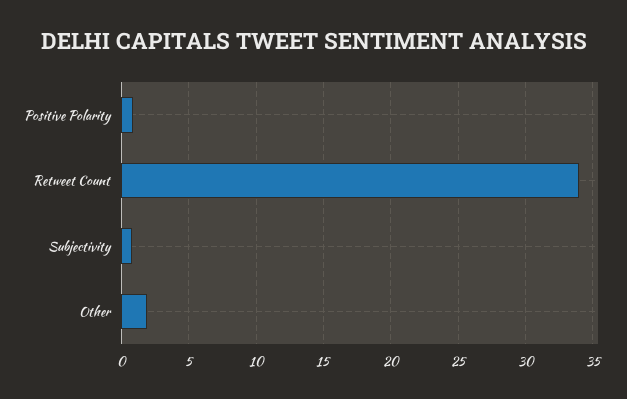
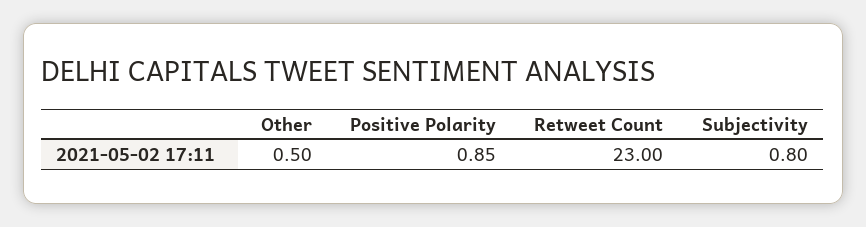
Retweet Count: 34 -> 23
Other: 2 -> 0.5

